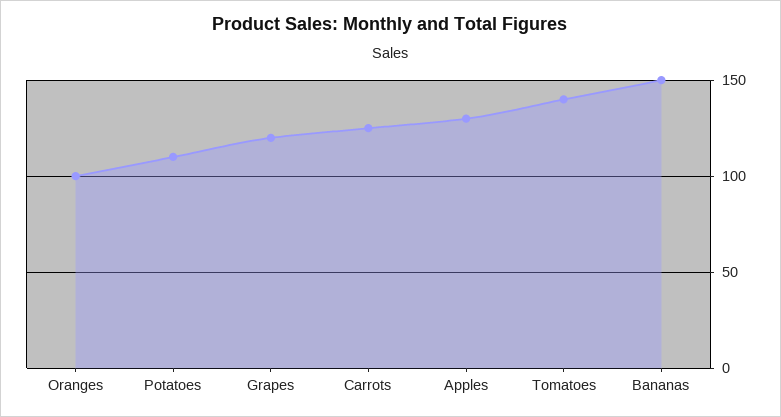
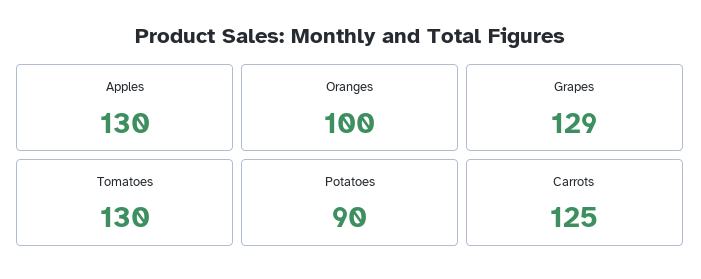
Potatoes: 110 -> 90
Grapes: 120 -> 129
Tomatoes: 140 -> 130
Bananas: 150 -> none

